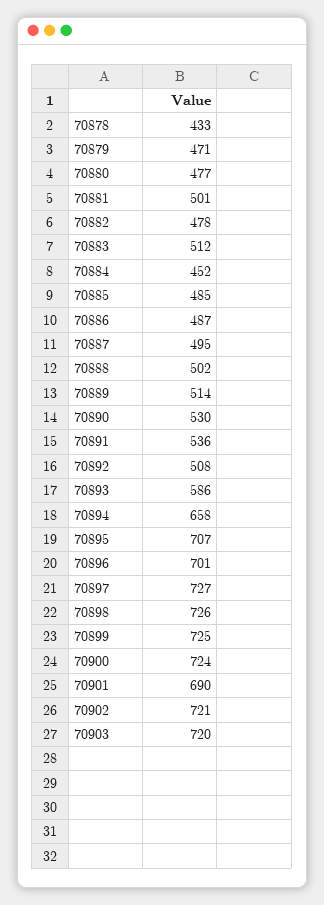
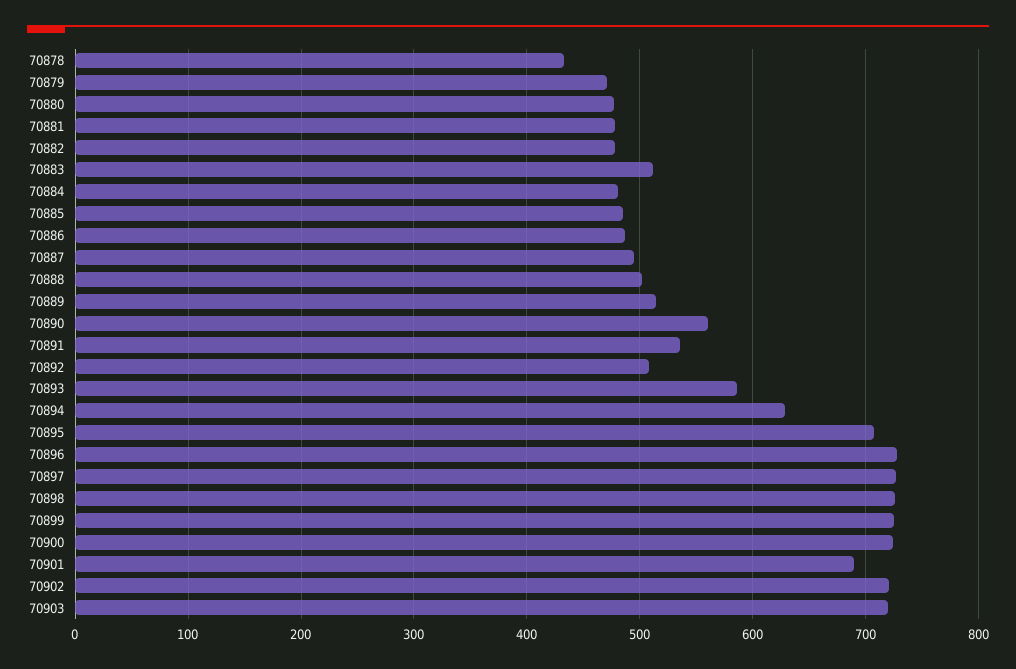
70881: 501 -> 480
70884: 452 -> 480
70890: 530 -> 560
70894: 658 -> 630
70896: 701 -> 730

